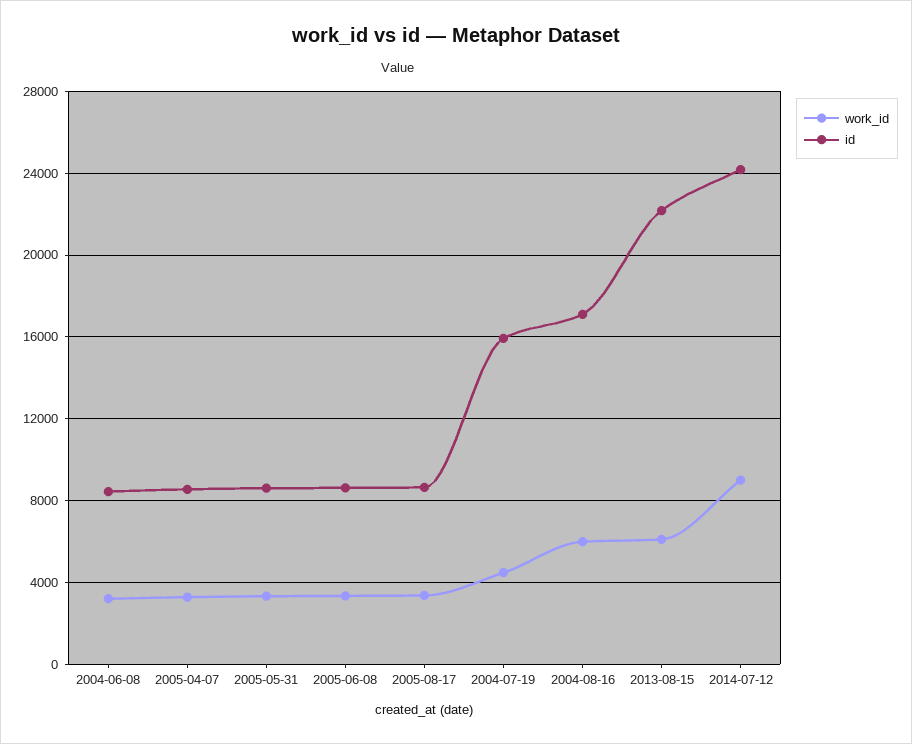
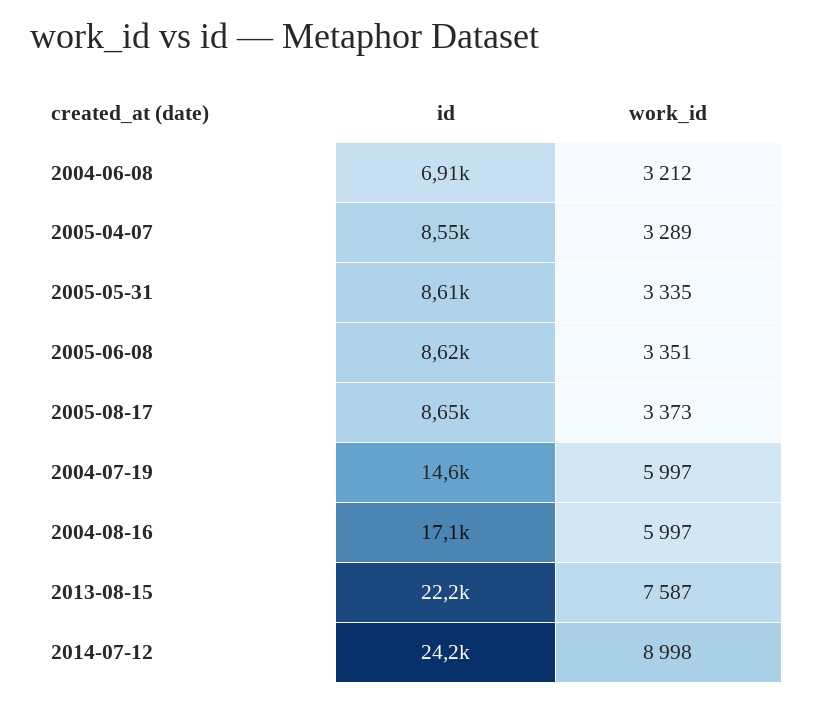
id, 2004-06-08: 8500 -> 6910
work_id, 2004-07-19: 4500 -> 5997
id, 2004-07-19: 16000 -> 14600
work_id, 2013-08-15: 6000 -> 7587

